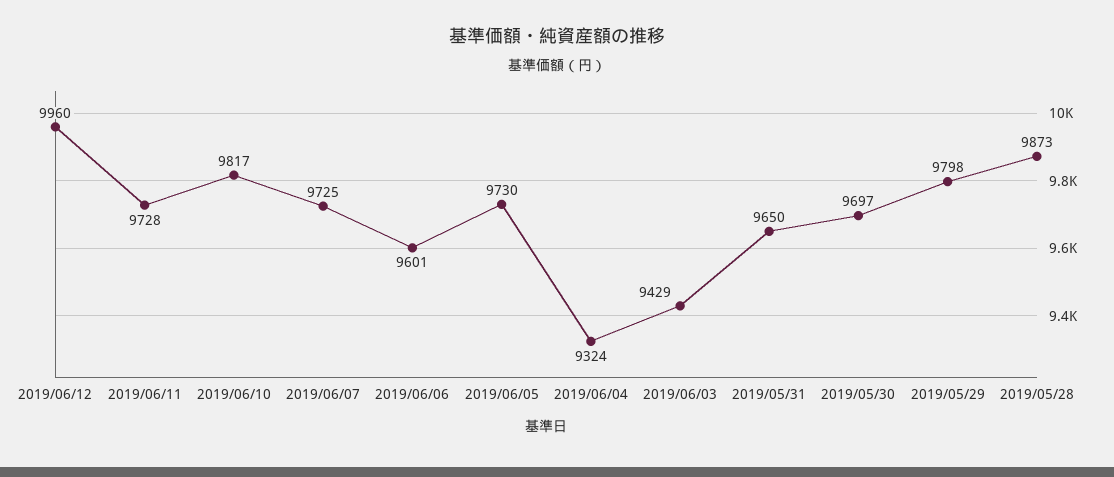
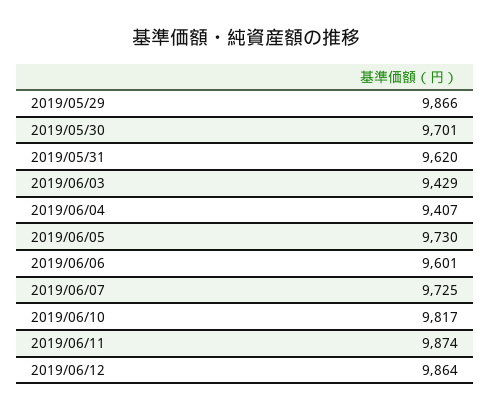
2019/06/12: 9960 -> 9864
2019/06/11: 9728 -> 9874
2019/06/04: 9324 -> 9407
2019/05/31: 9650 -> 9620
2019/05/30: 9697 -> 9701
2019/05/29: 9798 -> 9866
2019/05/28: 9873 -> none

